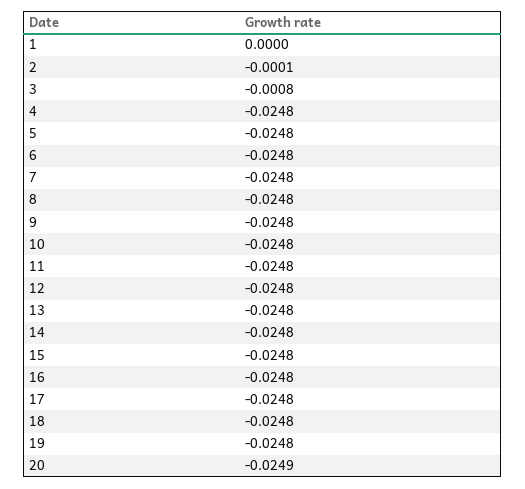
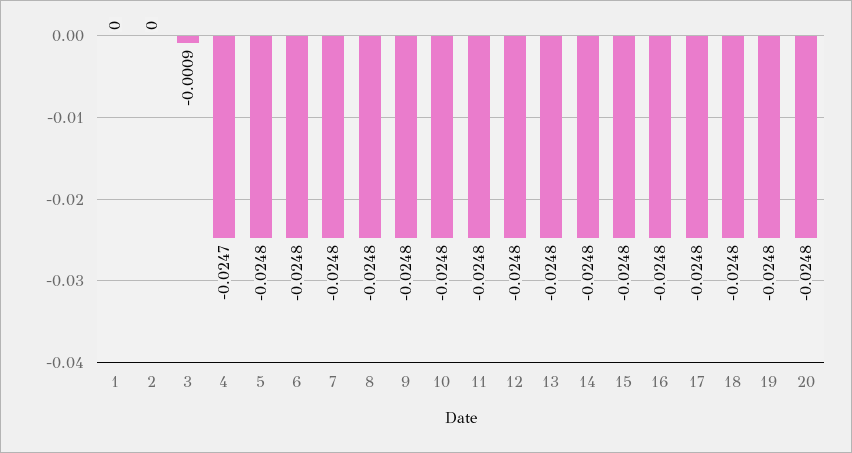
2: -0.0001 -> 0
3: -0.0008 -> -0.0009
4: -0.0248 -> -0.0247
20: -0.0249 -> -0.0248

